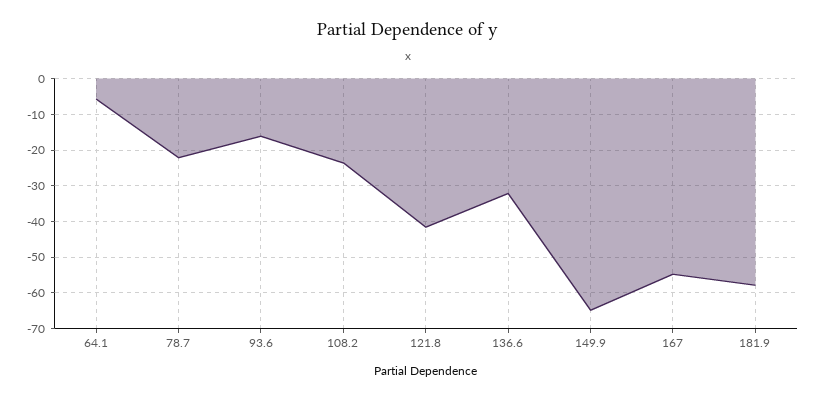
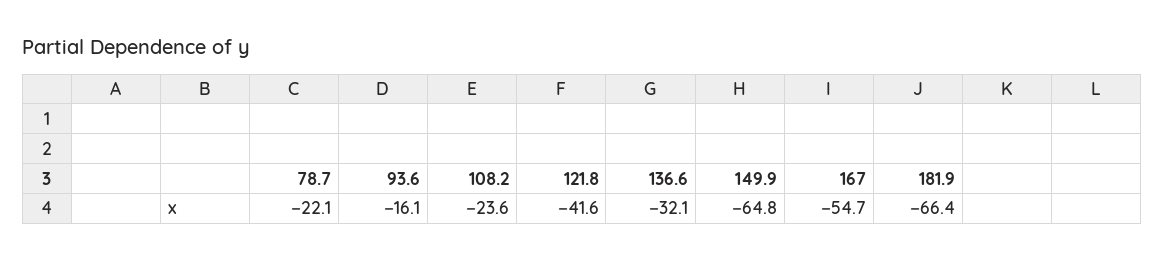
64.1: -6 -> none
181.9: -58 -> -66.4

